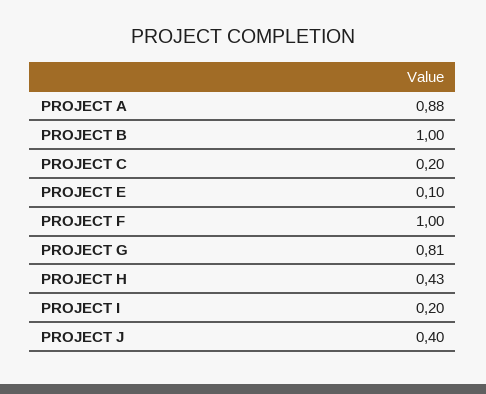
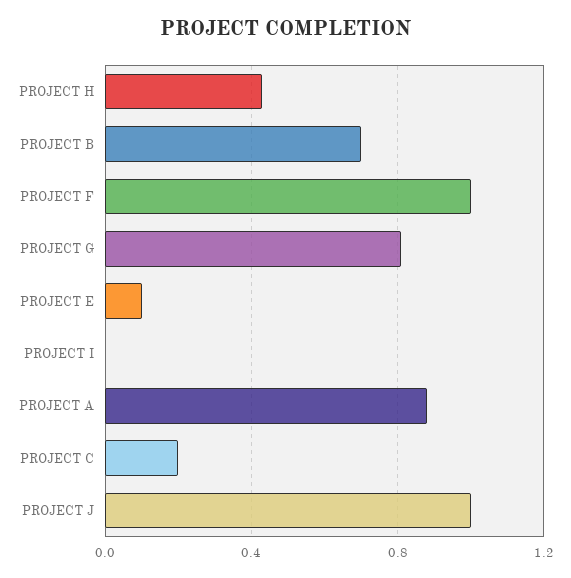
PROJECT B: 1 -> 0.7
PROJECT I: 0.2 -> 0
PROJECT J: 0.4 -> 1

